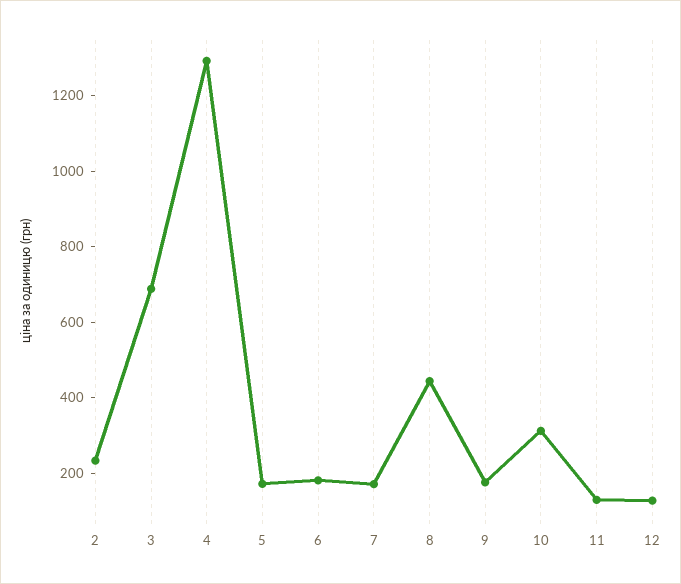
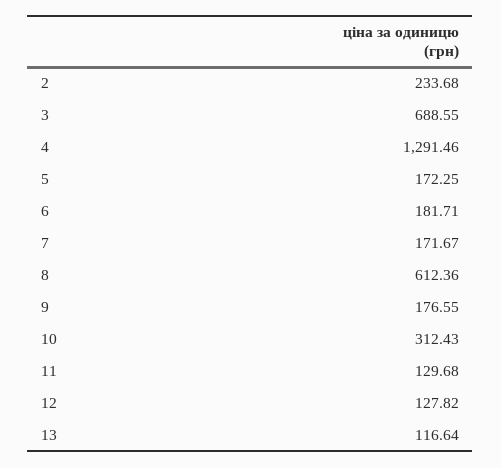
8: 450 -> 612.36
13: none -> 116.64

